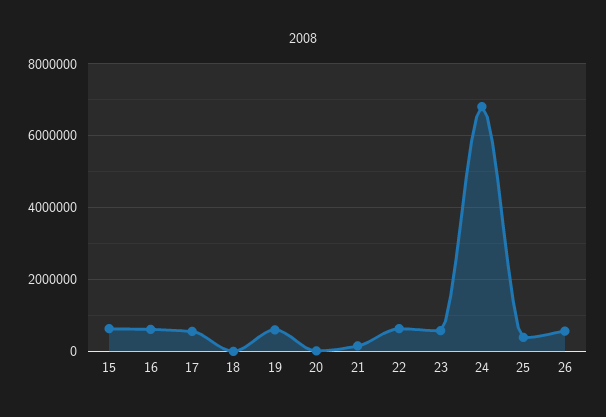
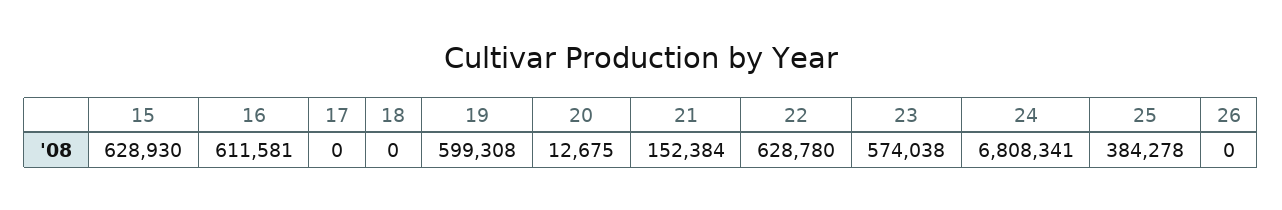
17: 600000 -> 0
26: 600000 -> 0

